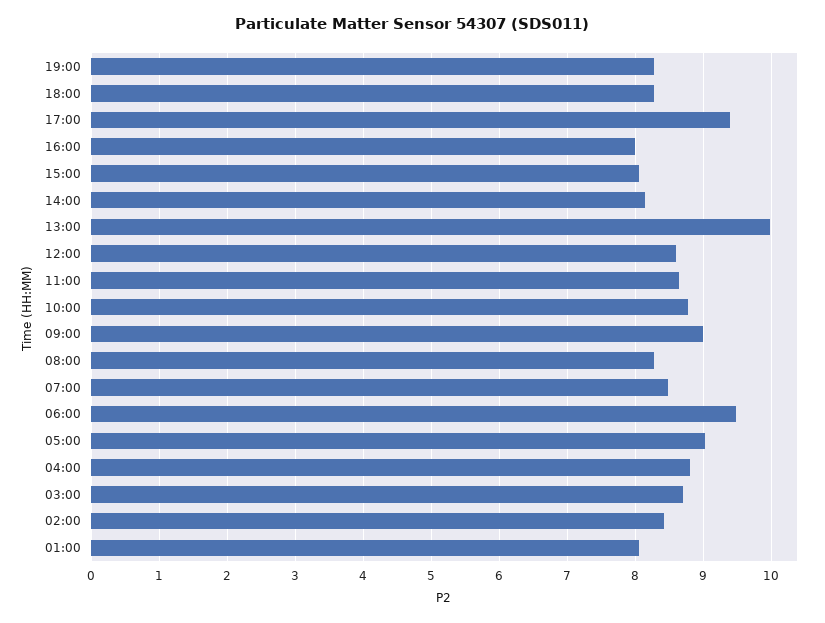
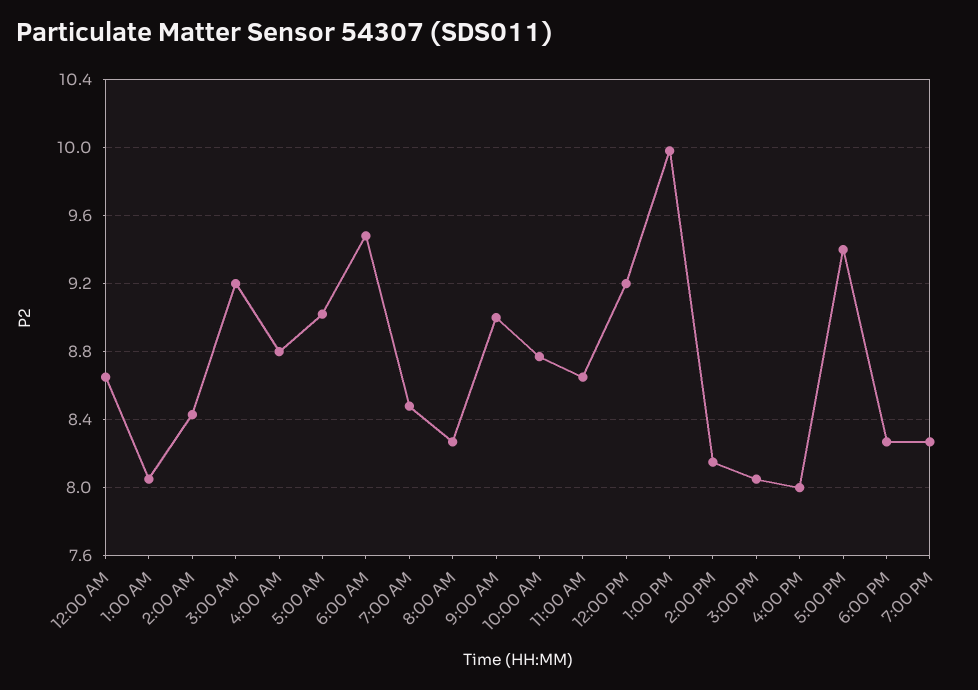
12:00: 8.6 -> 9.2
03:00: 8.7 -> 9.2
12:00 AM: none -> 8.65

